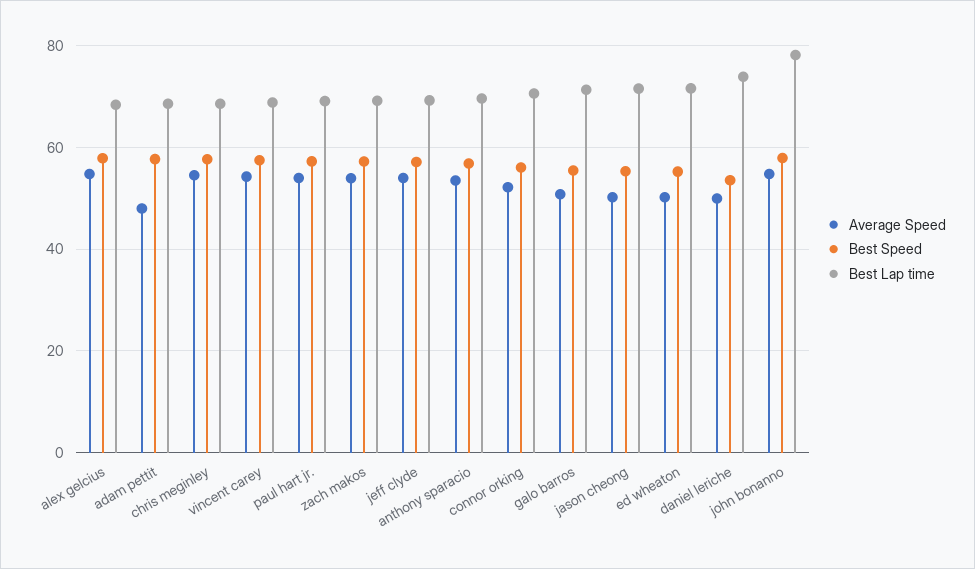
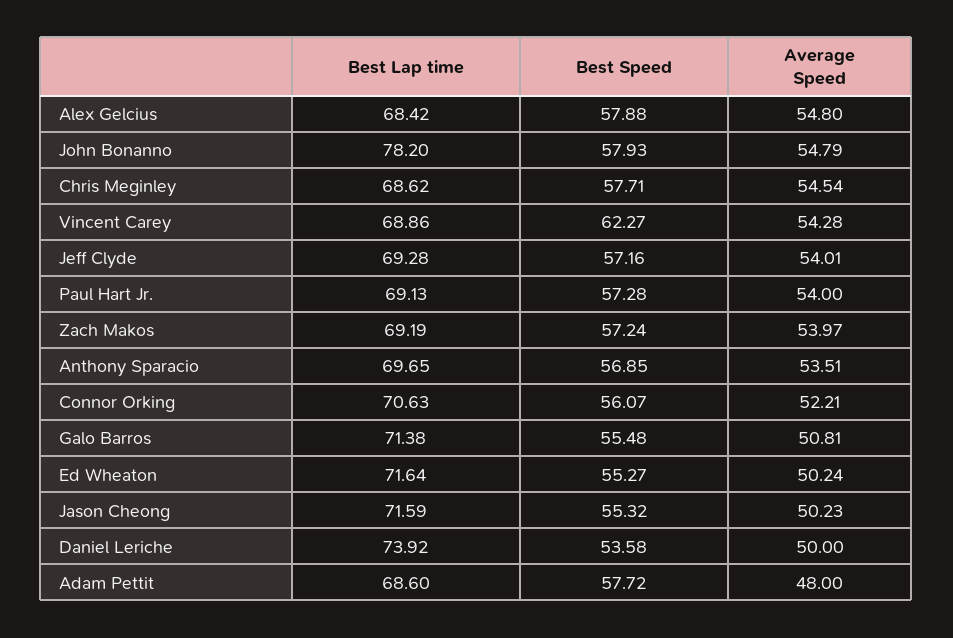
Best Speed, vincent carey: 58 -> 62.27

